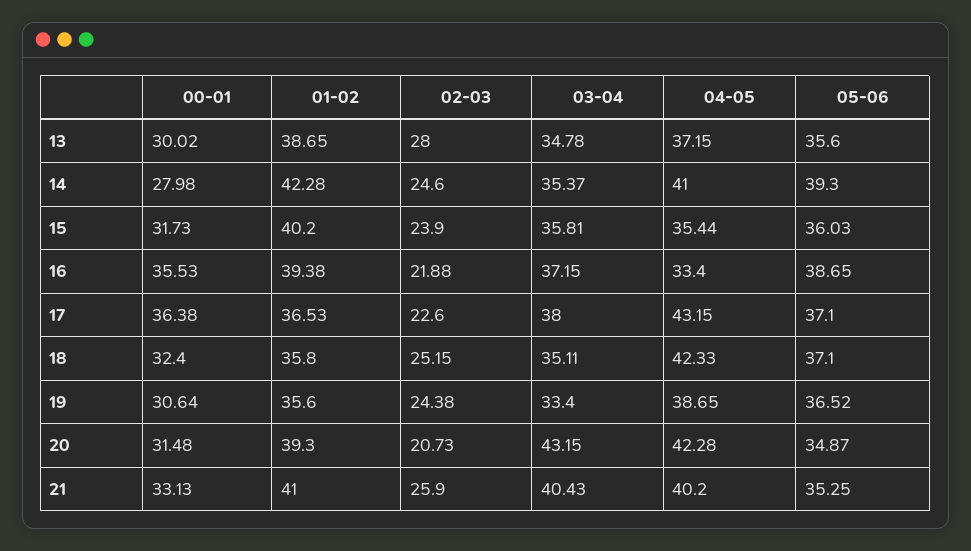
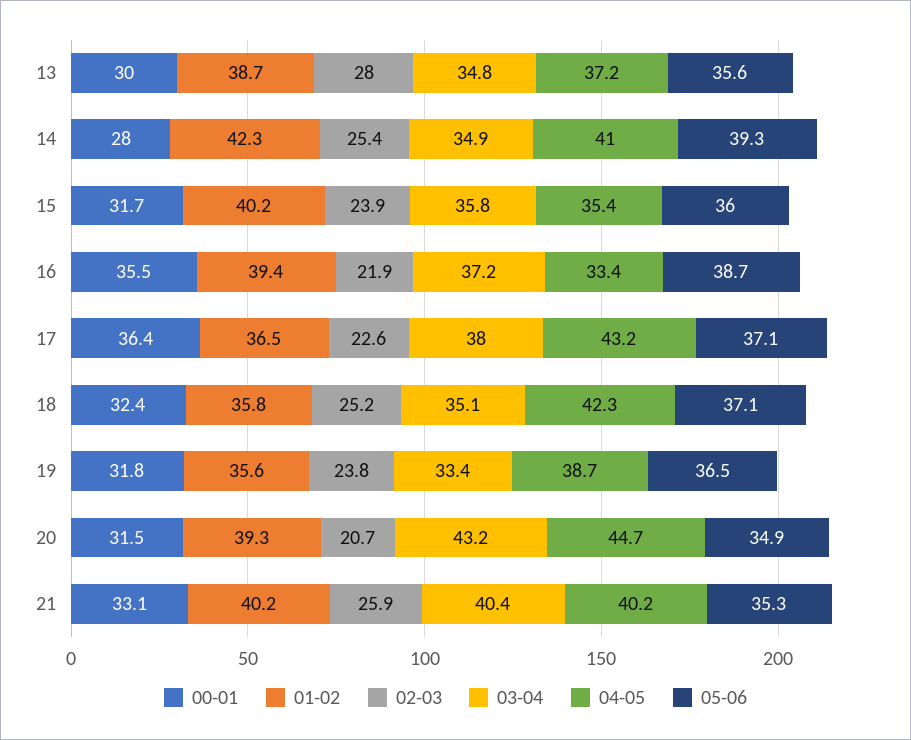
02-03, 14: 24.6 -> 25.4
03-04, 14: 35.37 -> 34.9
00-01, 19: 30.64 -> 31.8
02-03, 19: 24.38 -> 23.8
04-05, 20: 42.28 -> 44.7
01-02, 21: 41 -> 40.2

